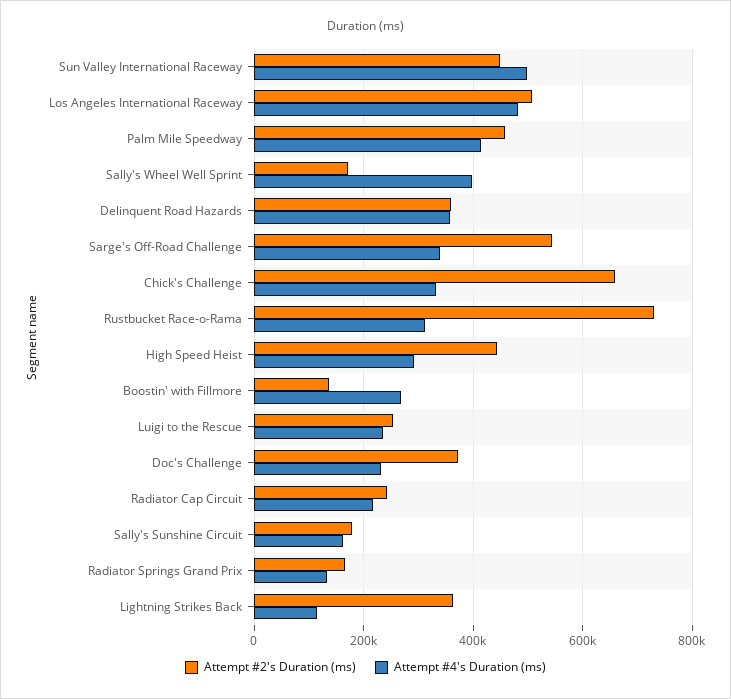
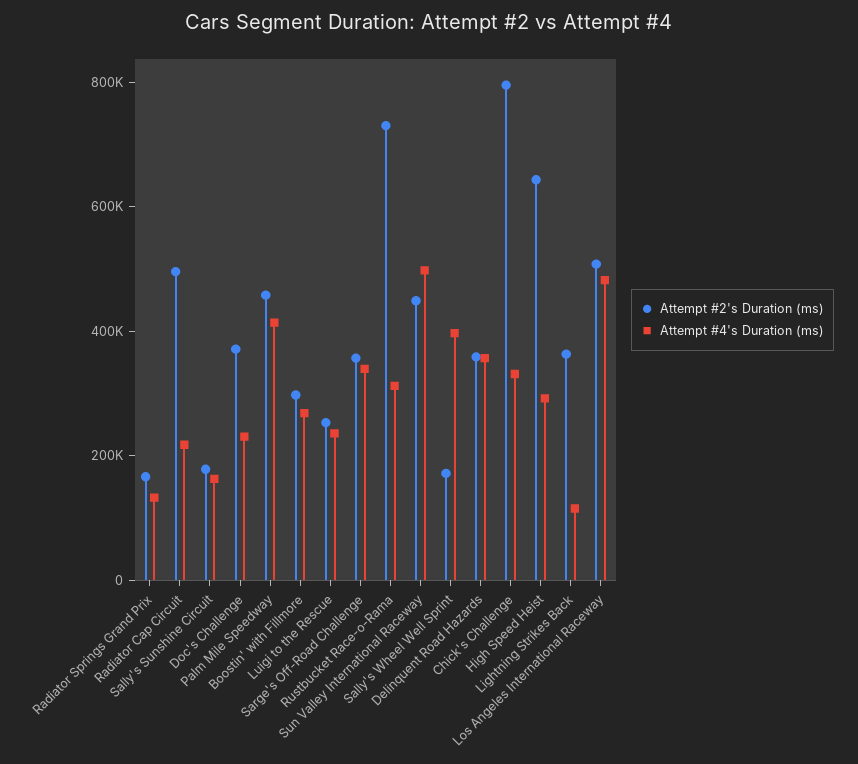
Attempt #2's Duration (ms), Sarge's Off-Road Challenge: 540000 -> 350000
Attempt #2's Duration (ms), Chick's Challenge: 660000 -> 800000
Attempt #2's Duration (ms), High Speed Heist: 440000 -> 650000
Attempt #2's Duration (ms), Boostin' with Fillmore: 140000 -> 300000
Attempt #2's Duration (ms), Radiator Cap Circuit: 240000 -> 500000

